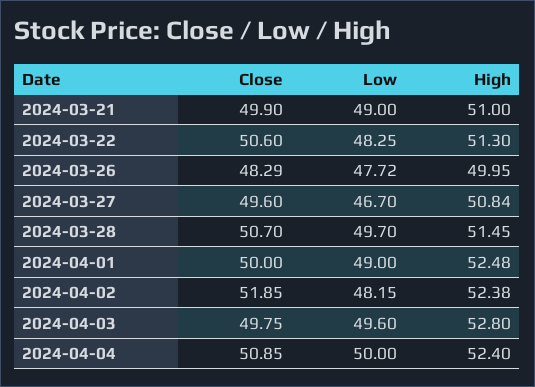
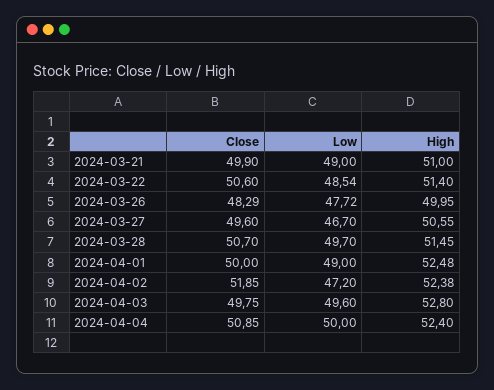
Low, 2024-03-22: 48.25 -> 48.54
High, 2024-03-22: 51.3 -> 51.4
High, 2024-03-27: 50.84 -> 50.55
Low, 2024-04-02: 48.15 -> 47.2

